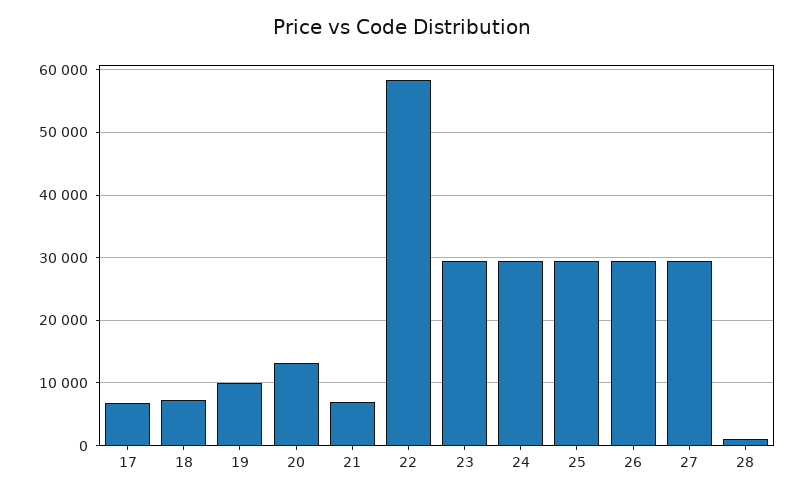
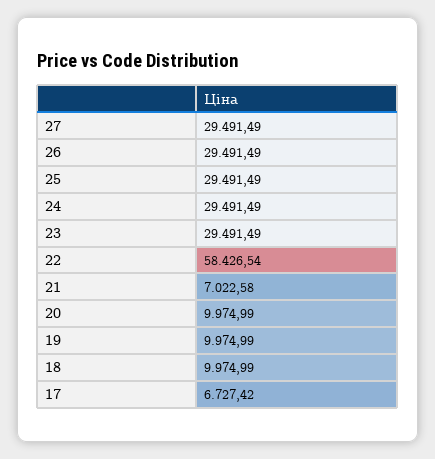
18: 7000 -> 9974.99
20: 13000 -> 9974.99
28: 1000 -> none

